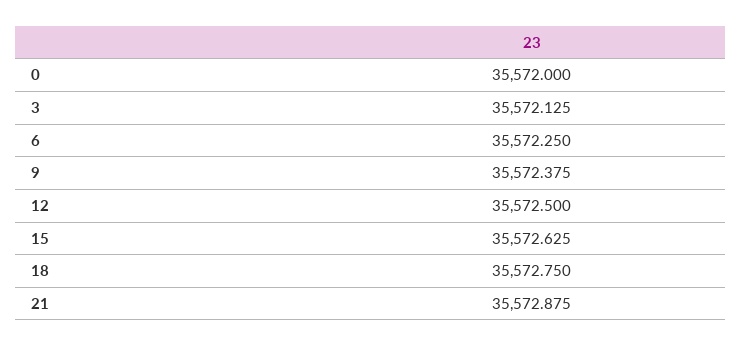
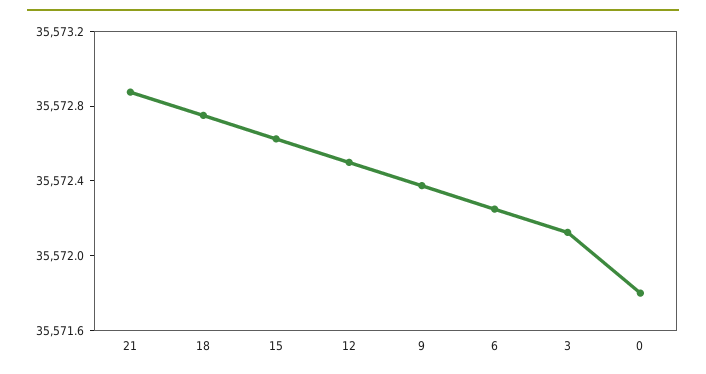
0: 35572 -> 35571.8

